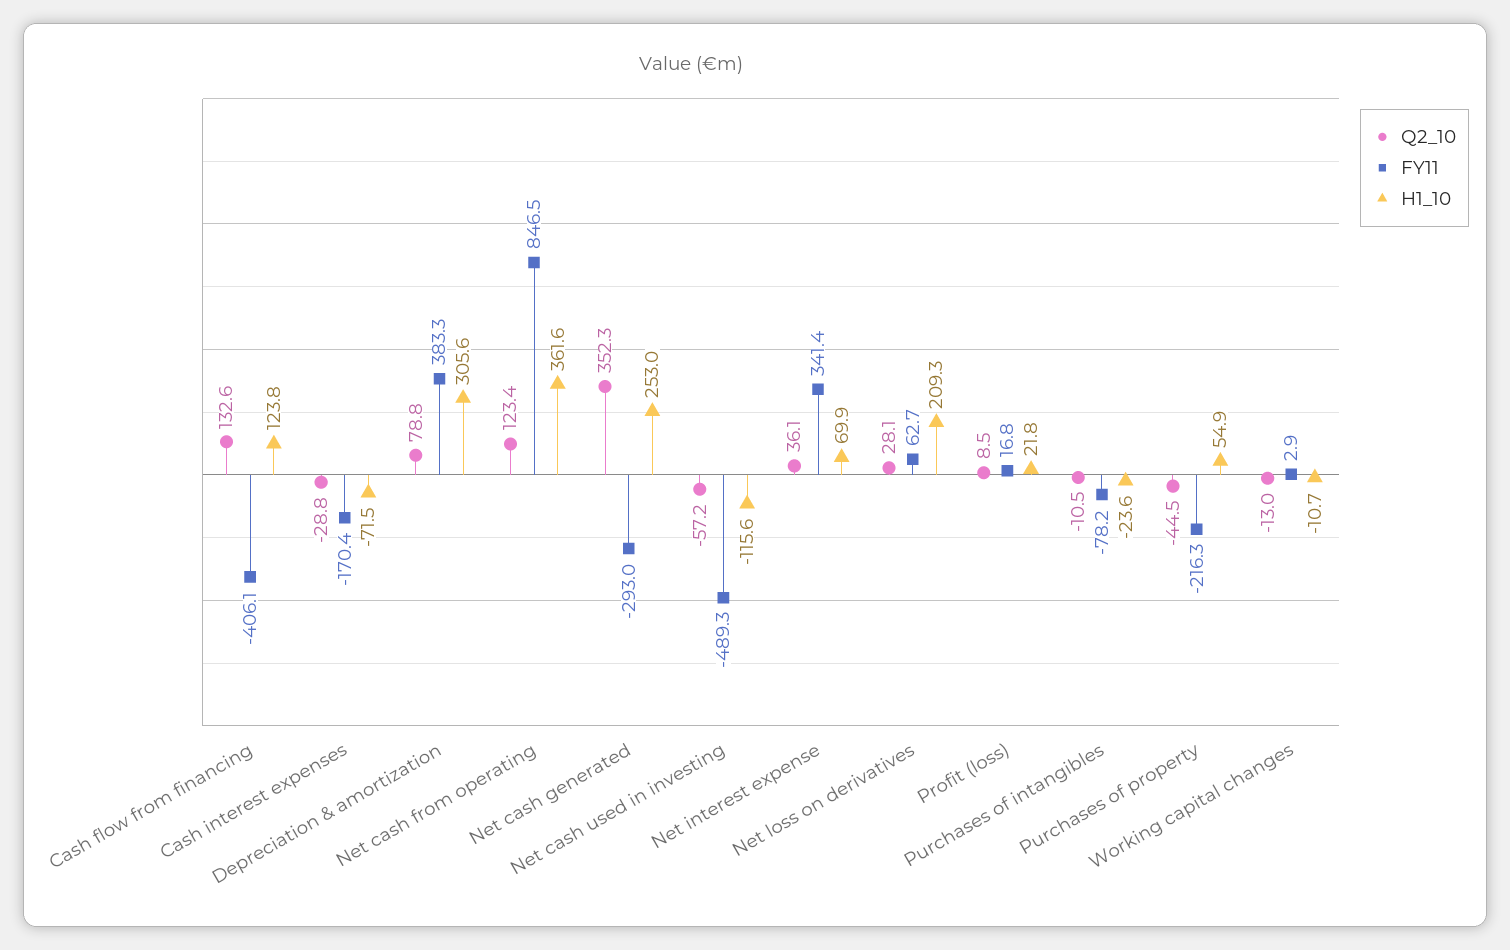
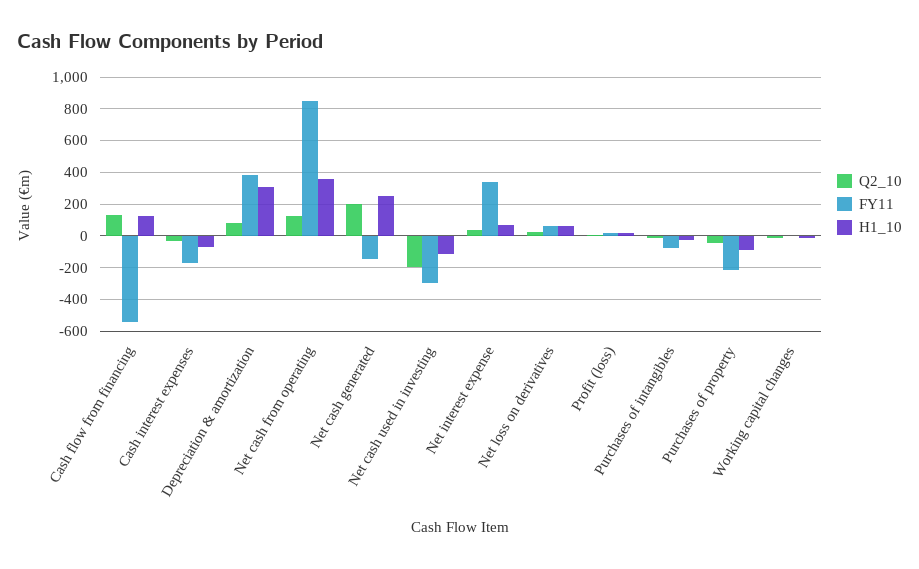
FY11, Cash flow from financing: -406.1 -> -550
Q2_10, Net cash generated: 352.3 -> 200
FY11, Net cash generated: -293 -> -150
Q2_10, Net cash used in investing: -57.2 -> -200
FY11, Net cash used in investing: -489.3 -> -300
H1_10, Net loss on derivatives: 209.3 -> 50
H1_10, Purchases of property: 54.9 -> -100

